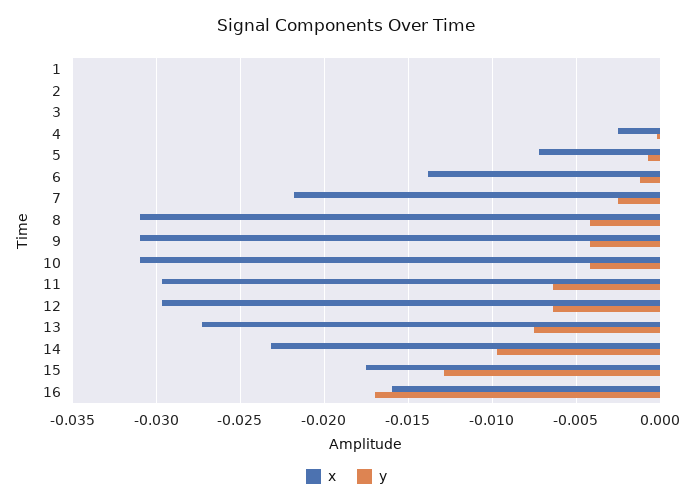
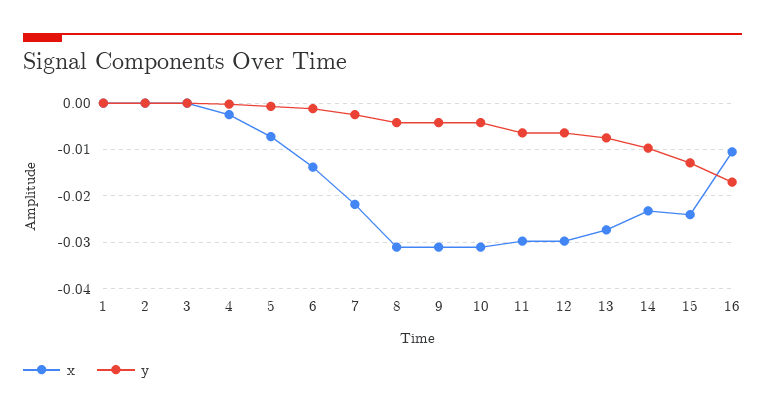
x, 15: -0.0175 -> -0.024
x, 16: -0.016 -> -0.01

